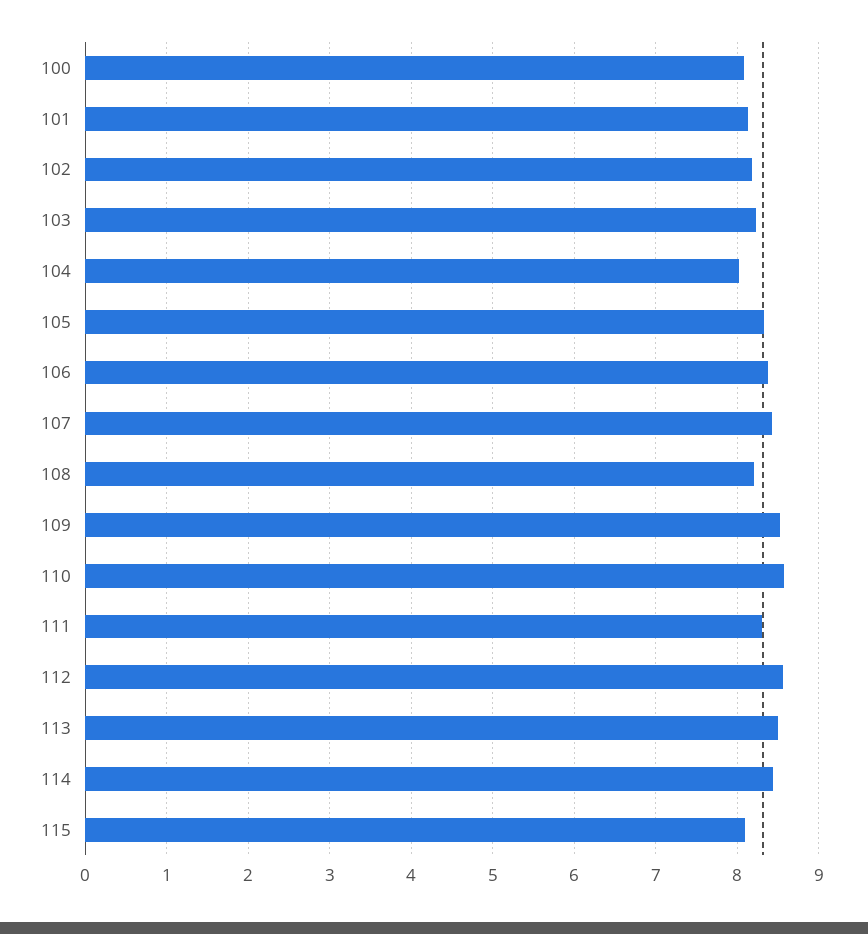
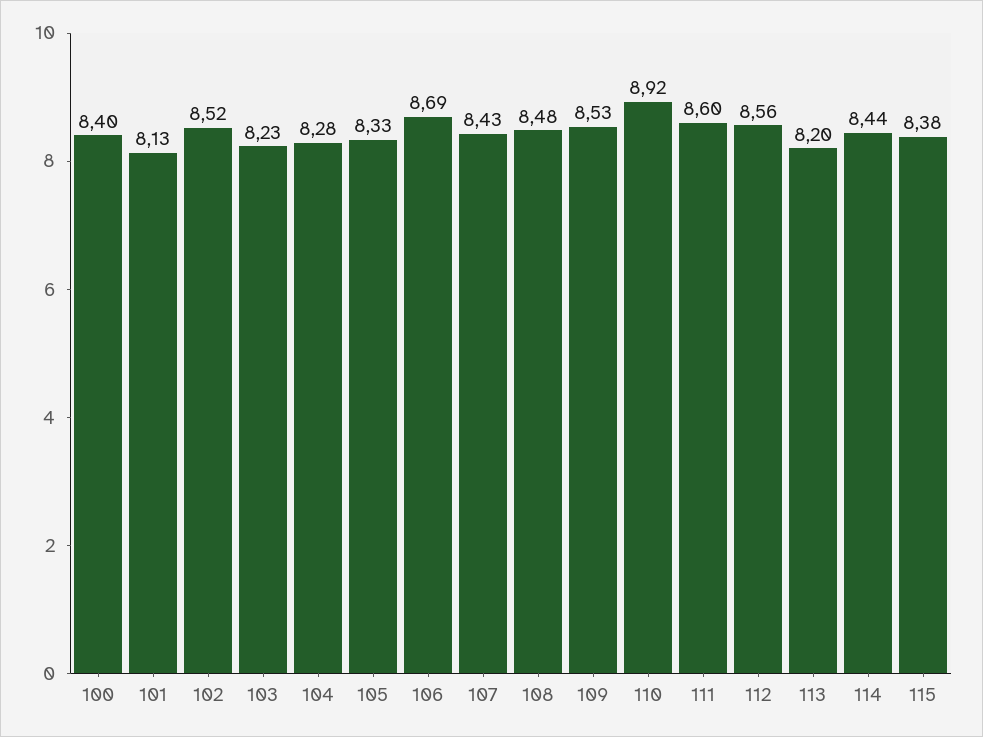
100: 8.1 -> 8.4
102: 8.2 -> 8.52
104: 8 -> 8.28
106: 8.4 -> 8.69
108: 8.2 -> 8.48
110: 8.6 -> 8.92
111: 8.3 -> 8.6
113: 8.5 -> 8.2
115: 8.1 -> 8.38

